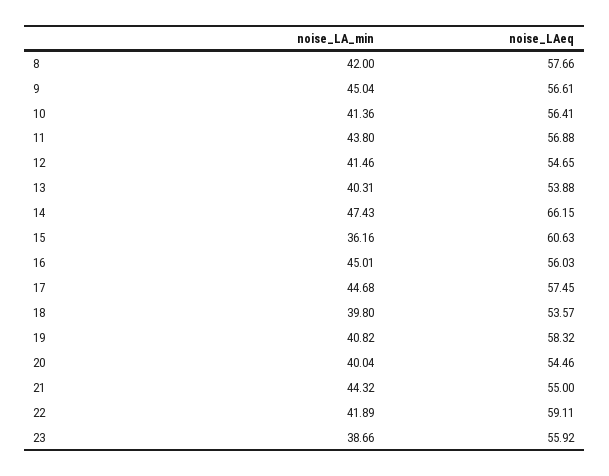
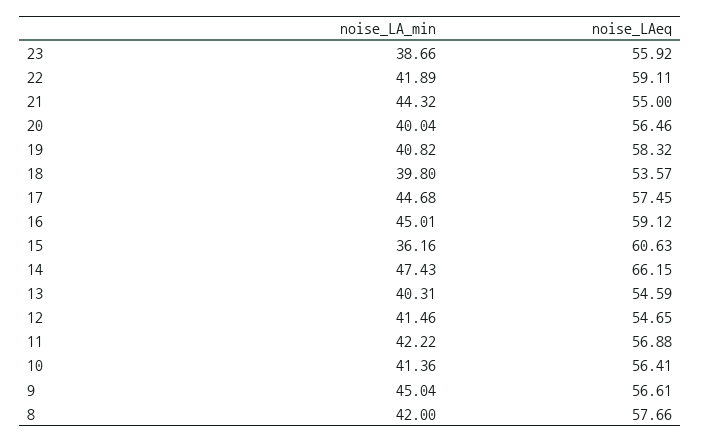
noise_LA_min, 11: 43.8 -> 42.22
noise_LAeq, 13: 53.88 -> 54.59
noise_LAeq, 16: 56.03 -> 59.12
noise_LAeq, 20: 54.46 -> 56.46

